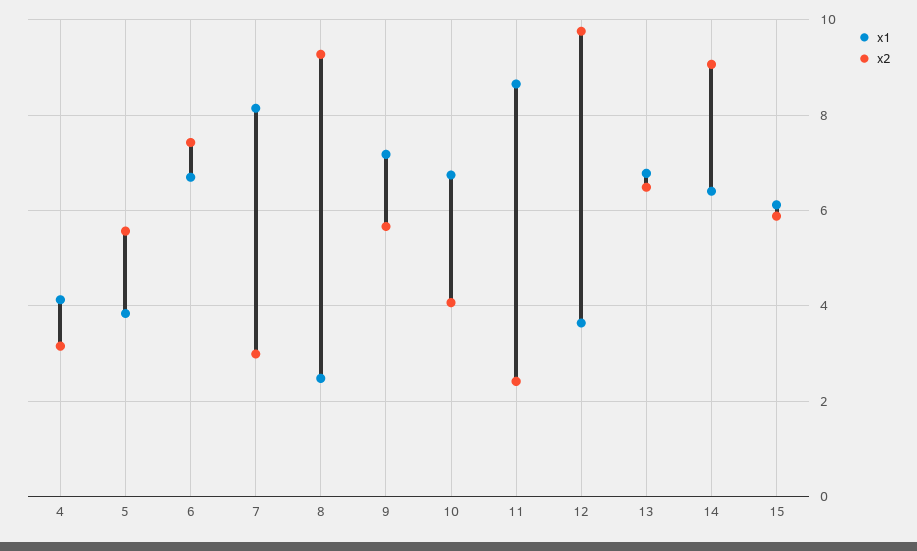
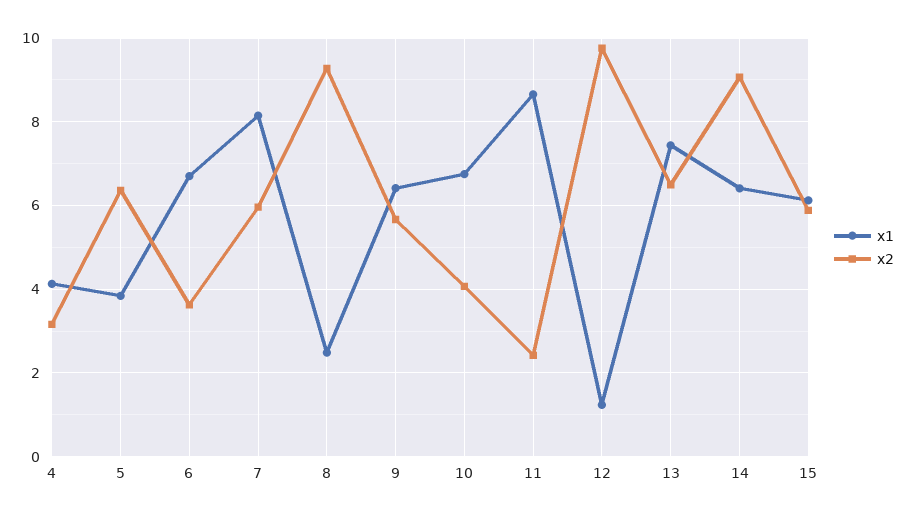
x2, 5: 5.6 -> 6.4
x2, 6: 7.4 -> 3.6
x2, 7: 3 -> 6
x1, 9: 7.2 -> 6.4
x1, 12: 3.6 -> 1.2
x1, 13: 6.8 -> 7.4

